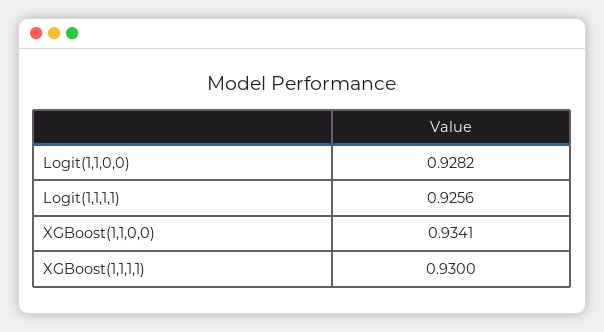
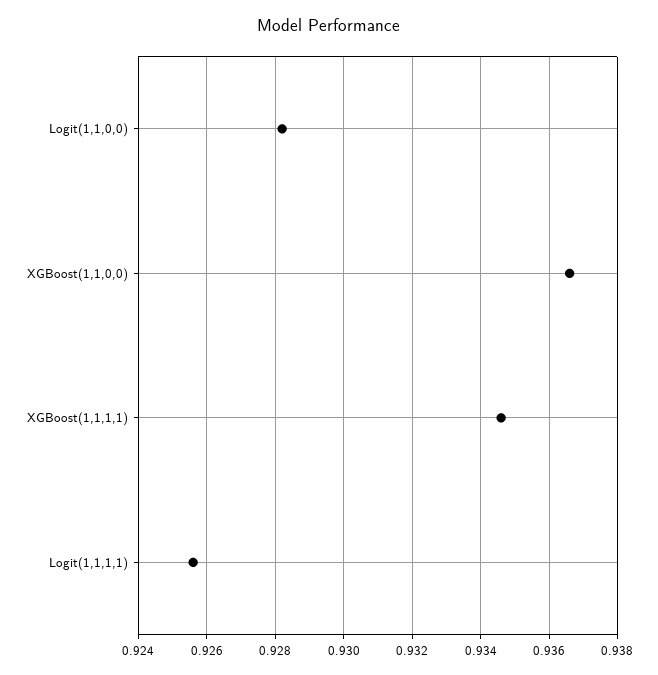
XGBoost(1,1,0,0): 0.9341 -> 0.9365
XGBoost(1,1,1,1): 0.93 -> 0.9345

